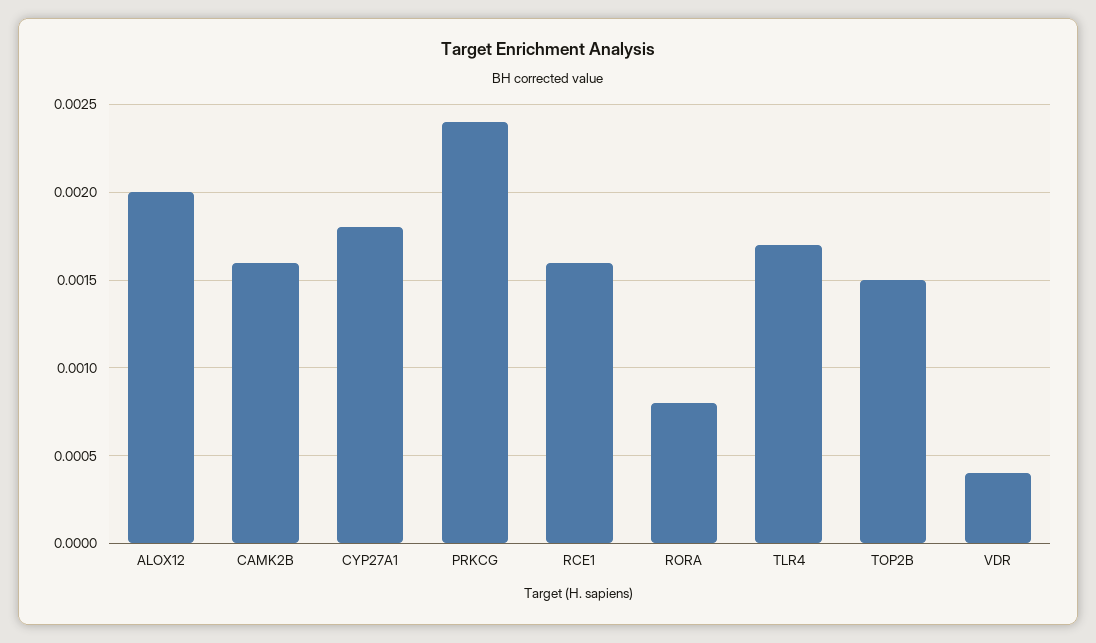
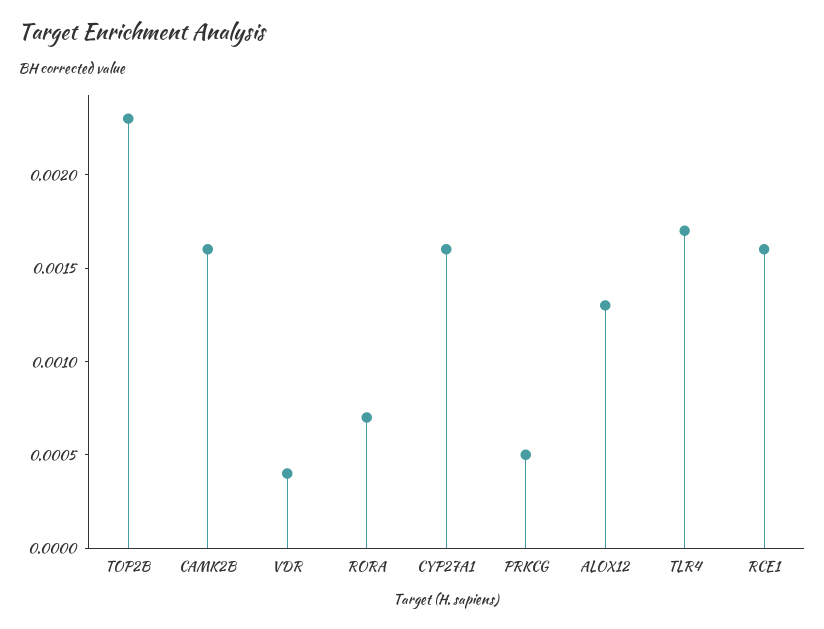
ALOX12: 0.002 -> 0.0013
CYP27A1: 0.0018 -> 0.0016
PRKCG: 0.0024 -> 0.0005
RORA: 0.0008 -> 0.0007
TOP2B: 0.0015 -> 0.0023

